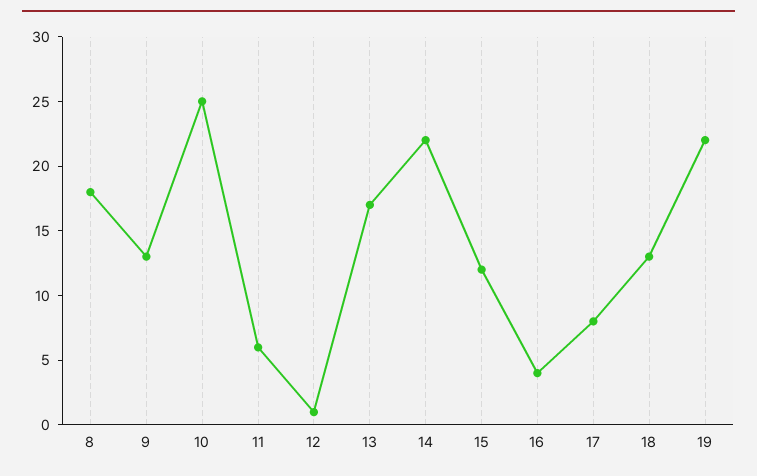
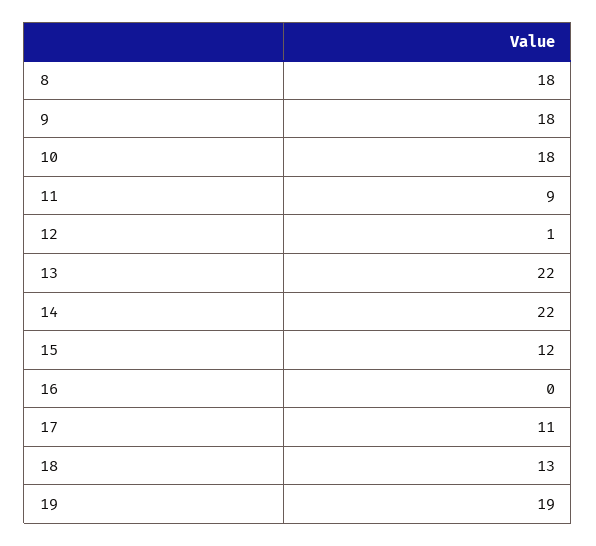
9: 13 -> 18
10: 25 -> 18
11: 6 -> 9
13: 17 -> 22
16: 4 -> 0
17: 8 -> 11
19: 22 -> 19

